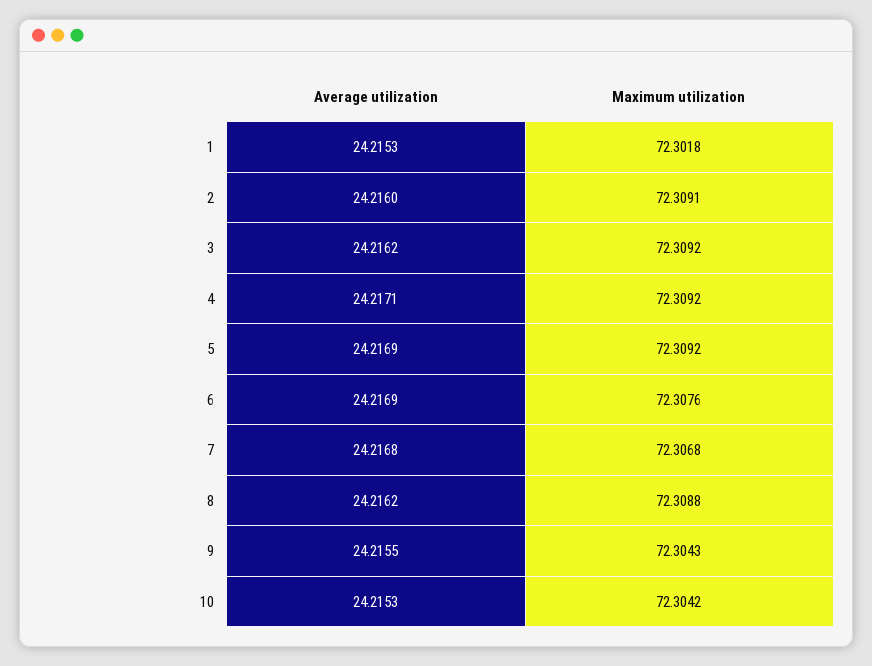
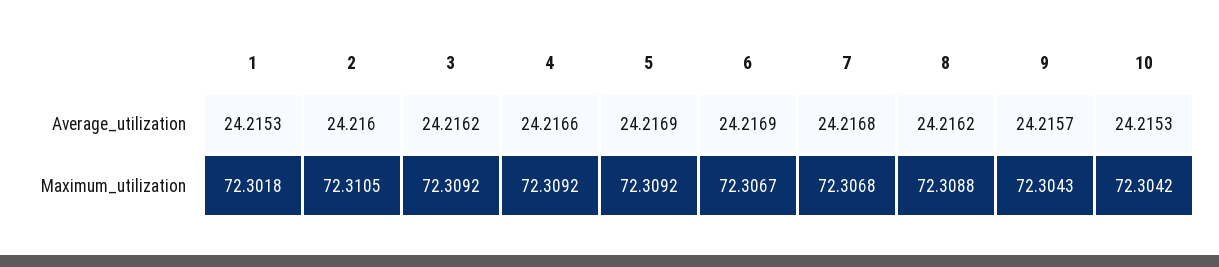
Maximum utilization, 2: 72.3091 -> 72.3105
Average utilization, 4: 24.2171 -> 24.2166
Maximum utilization, 6: 72.3076 -> 72.3067
Average utilization, 9: 24.2155 -> 24.2157

